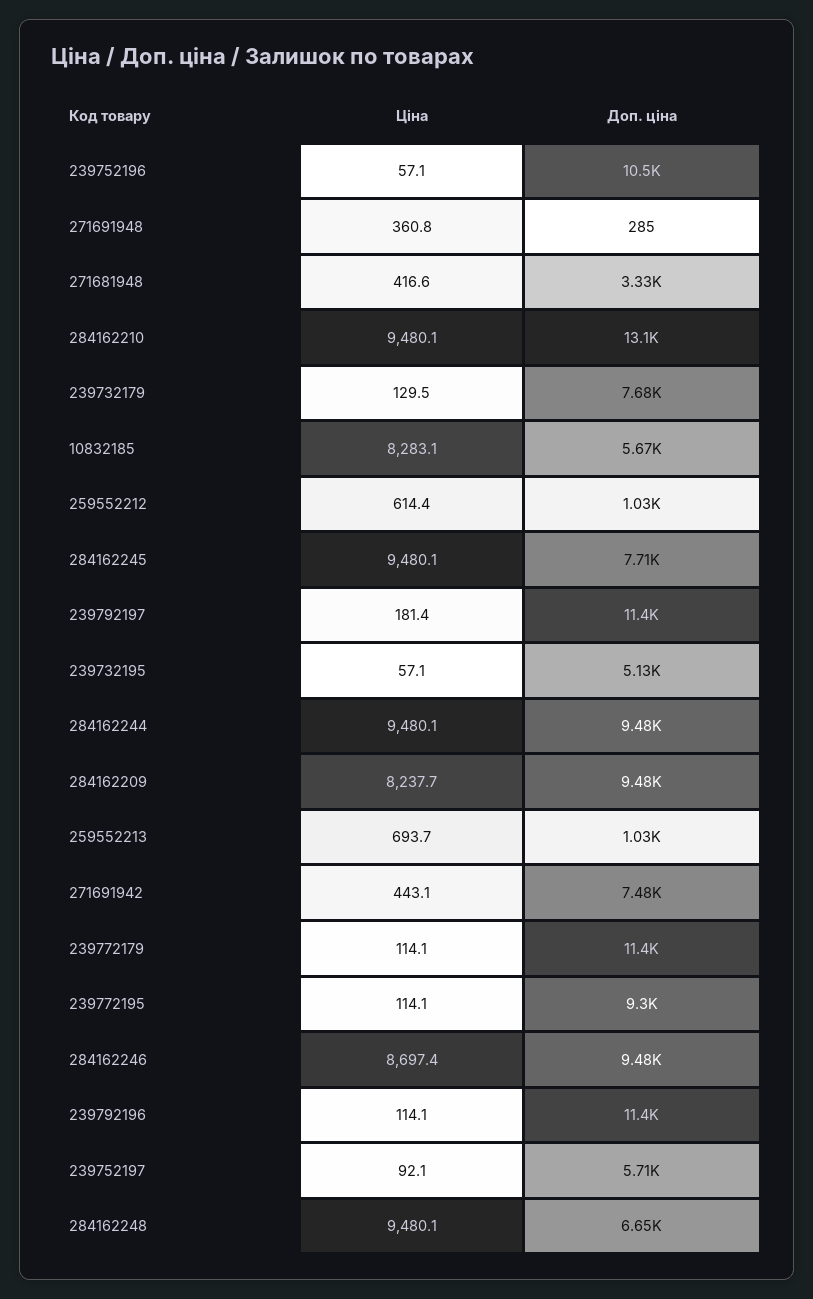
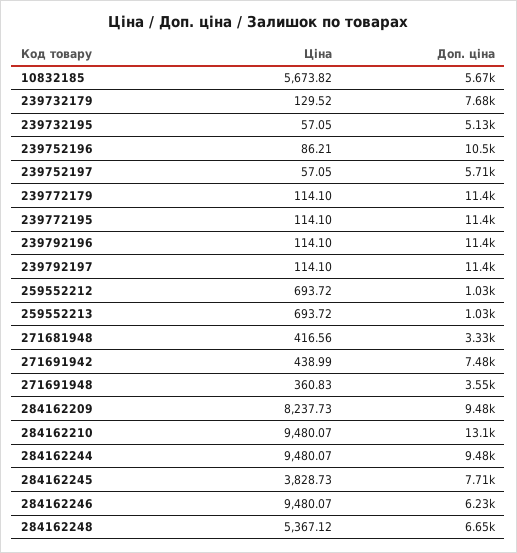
Ціна, 239752196: 57.1 -> 86.21
Доп. ціна, 271691948: 285 -> 3550
Ціна, 10832185: 8283.1 -> 5673.82
Ціна, 259552212: 614.4 -> 693.72
Ціна, 284162245: 9480.1 -> 3828.73
Ціна, 239792197: 181.4 -> 114.1
Ціна, 271691942: 443.1 -> 438.99
Доп. ціна, 239772195: 9300 -> 11400
Ціна, 284162246: 8697.4 -> 9480.07
Доп. ціна, 284162246: 9480 -> 6230
Ціна, 239752197: 92.1 -> 57.05
Ціна, 284162248: 9480.1 -> 5367.12

